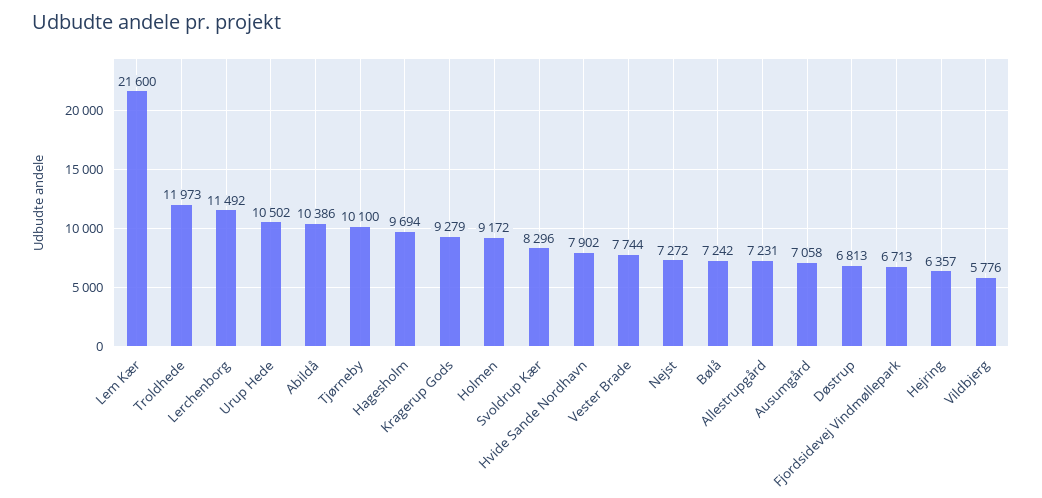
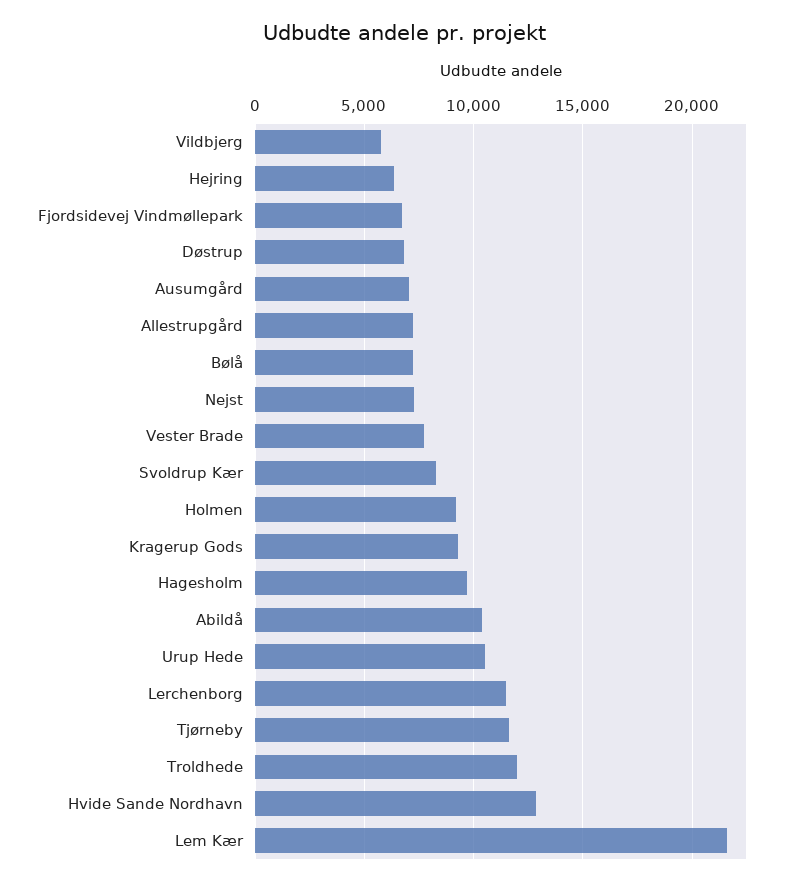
Tjørneby: 10100 -> 11500
Hvide Sande Nordhavn: 7902 -> 13000

